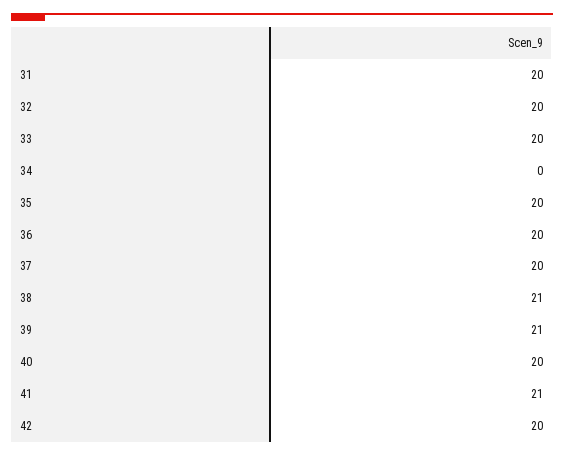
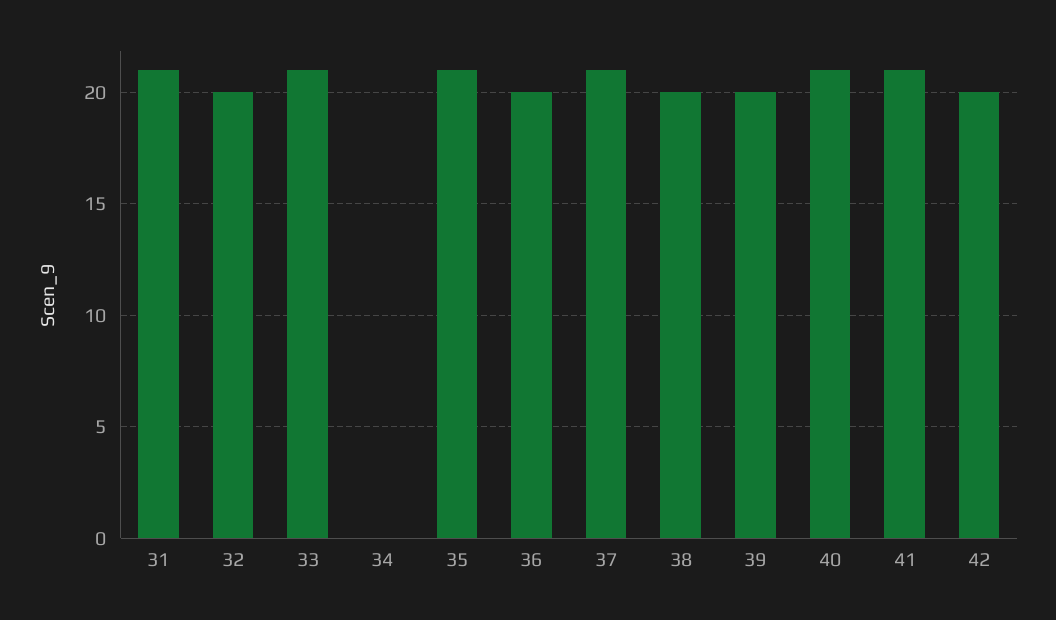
31: 20 -> 21
33: 20 -> 21
35: 20 -> 21
37: 20 -> 21
38: 21 -> 20
39: 21 -> 20
40: 20 -> 21

